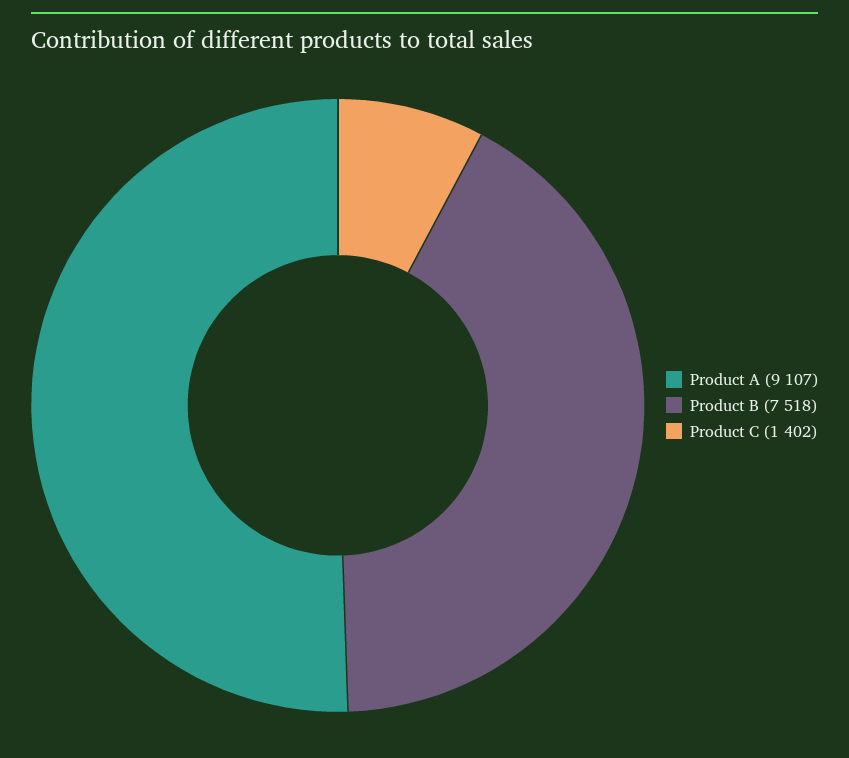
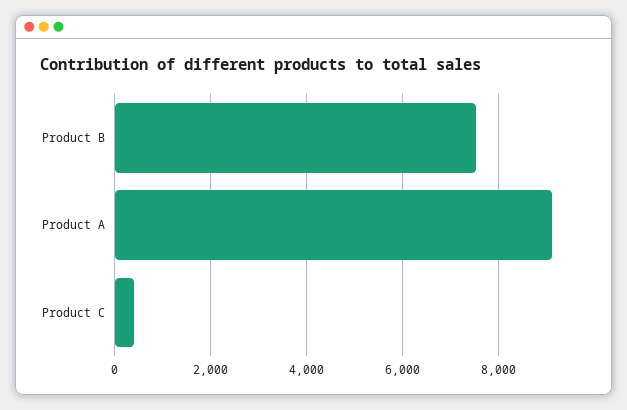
Product C: 1402 -> 400

